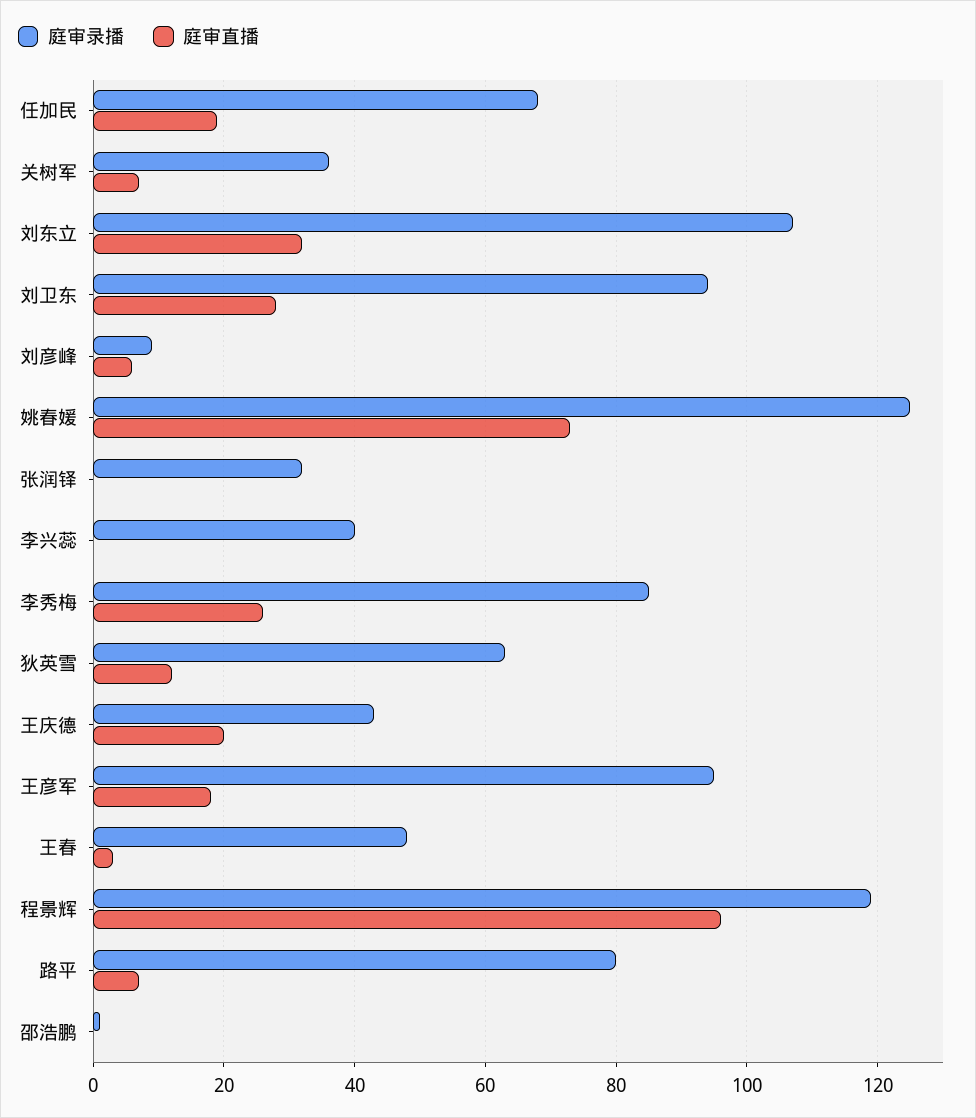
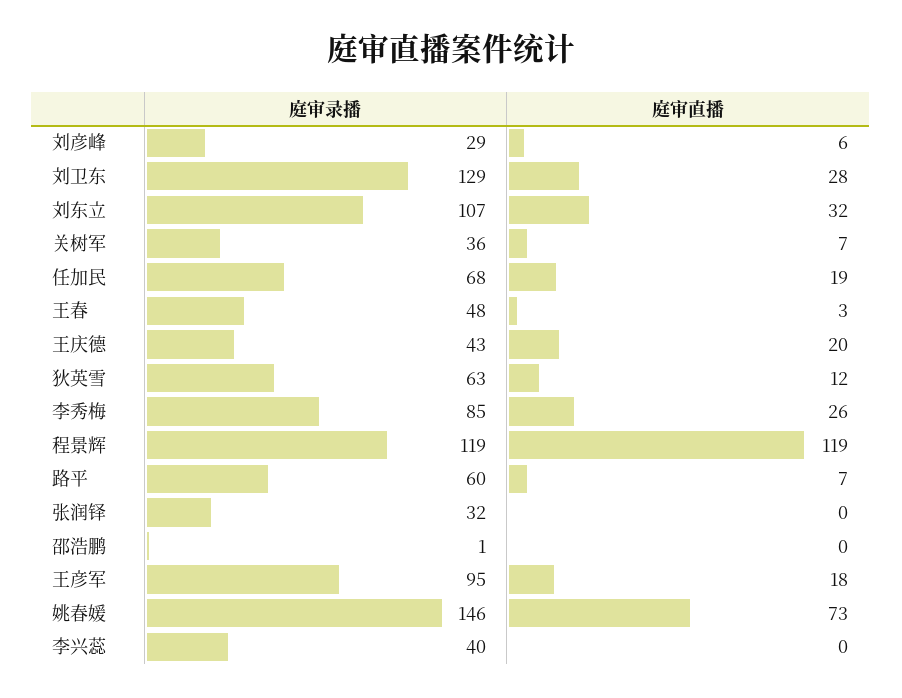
庭审录播, 刘卫东: 95 -> 129
庭审录播, 刘彦峰: 10 -> 29
庭审录播, 姚春媛: 125 -> 146
庭审直播, 程景辉: 95 -> 119
庭审录播, 路平: 80 -> 60

